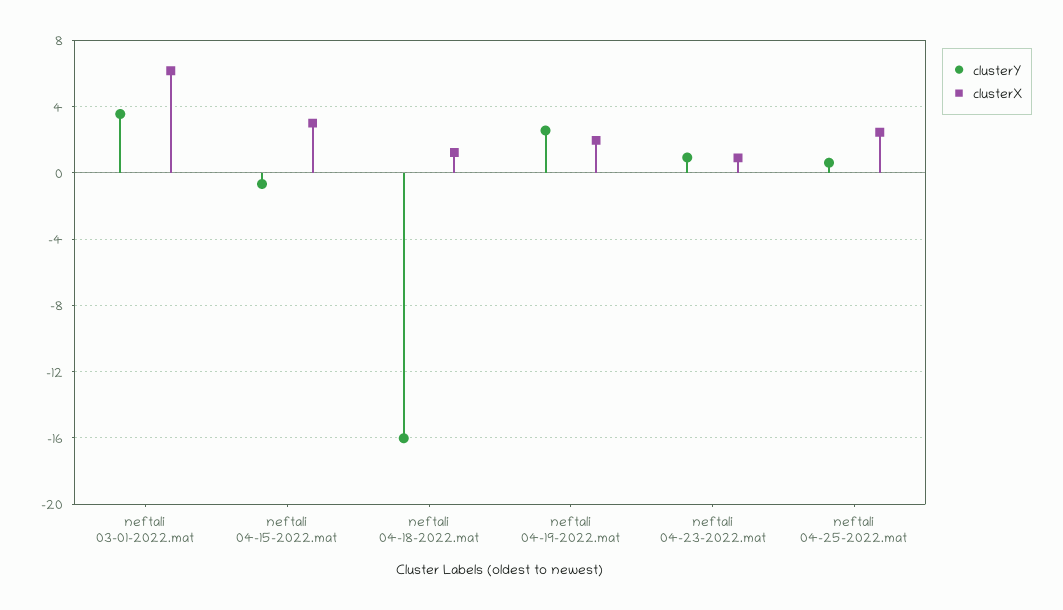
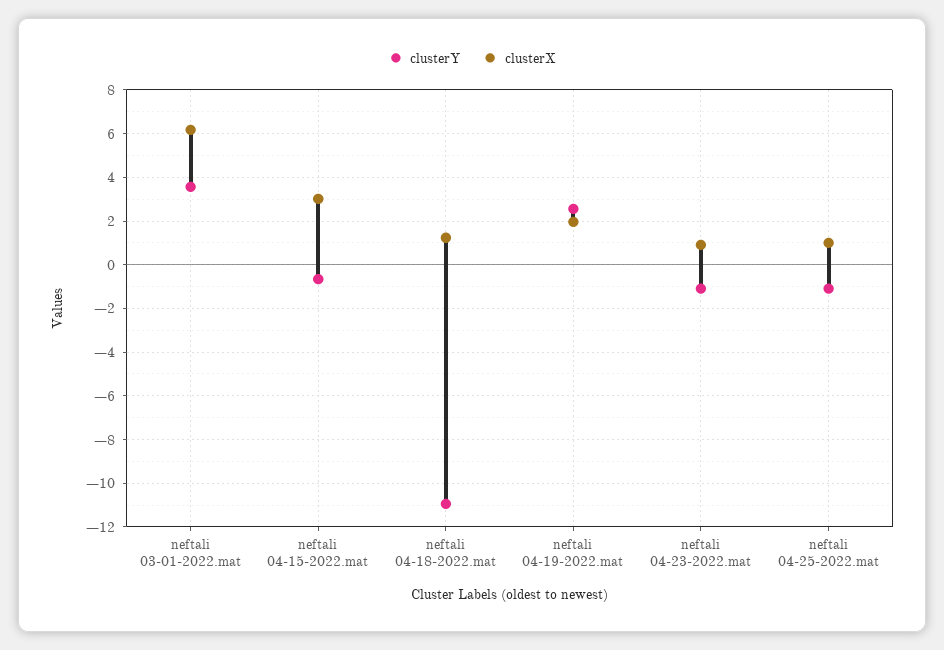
clusterY, neftali 04-18-2022.mat: -16 -> -11
clusterY, neftali 04-23-2022.mat: 1 -> -1
clusterY, neftali 04-25-2022.mat: 0.5 -> -1
clusterX, neftali 04-25-2022.mat: 2.5 -> 1

